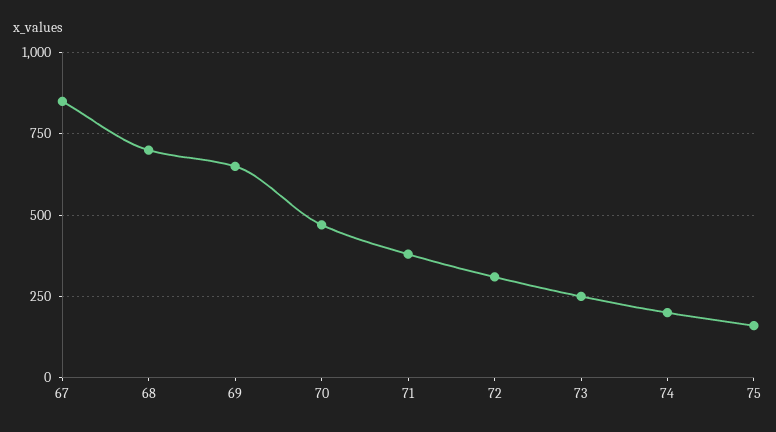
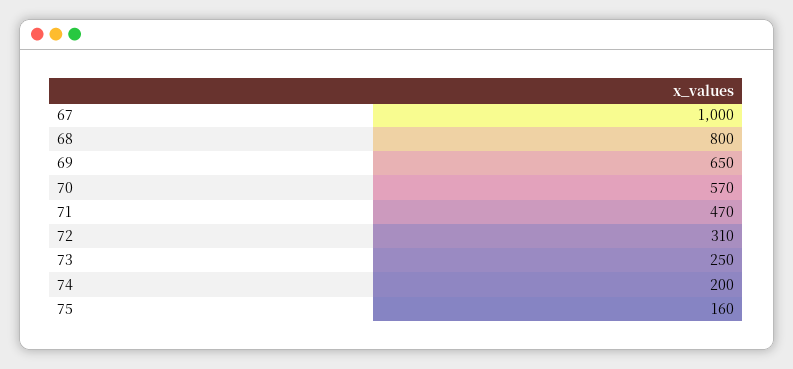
67: 850 -> 1000
68: 700 -> 800
70: 475 -> 570
71: 375 -> 470

